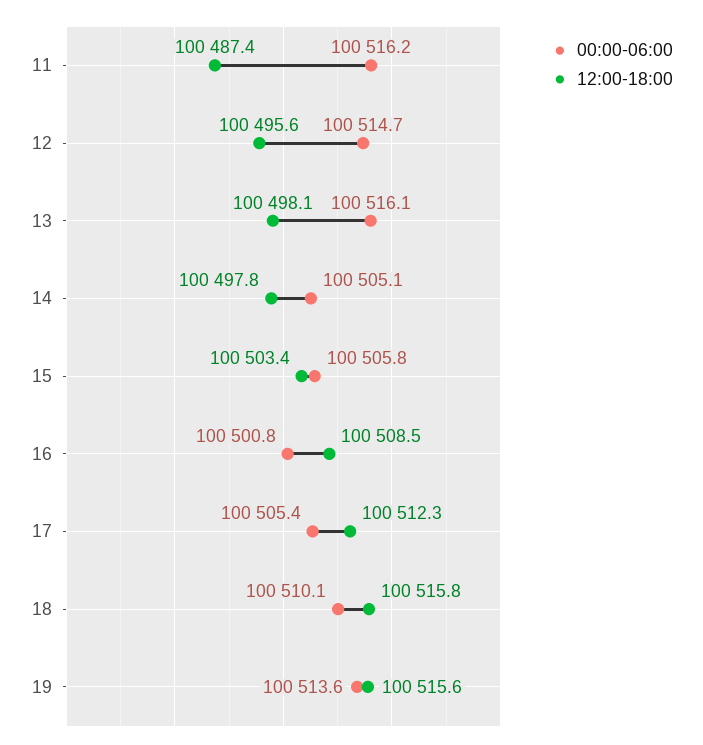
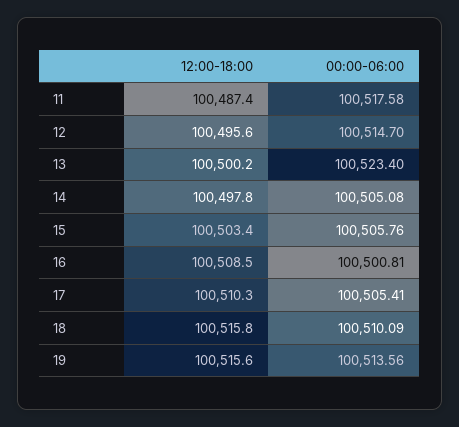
00:00-06:00, 11: 100516.2 -> 100517.58
00:00-06:00, 13: 100516.1 -> 100523.4
12:00-18:00, 13: 100498.1 -> 100500.2
12:00-18:00, 17: 100512.3 -> 100510.3

